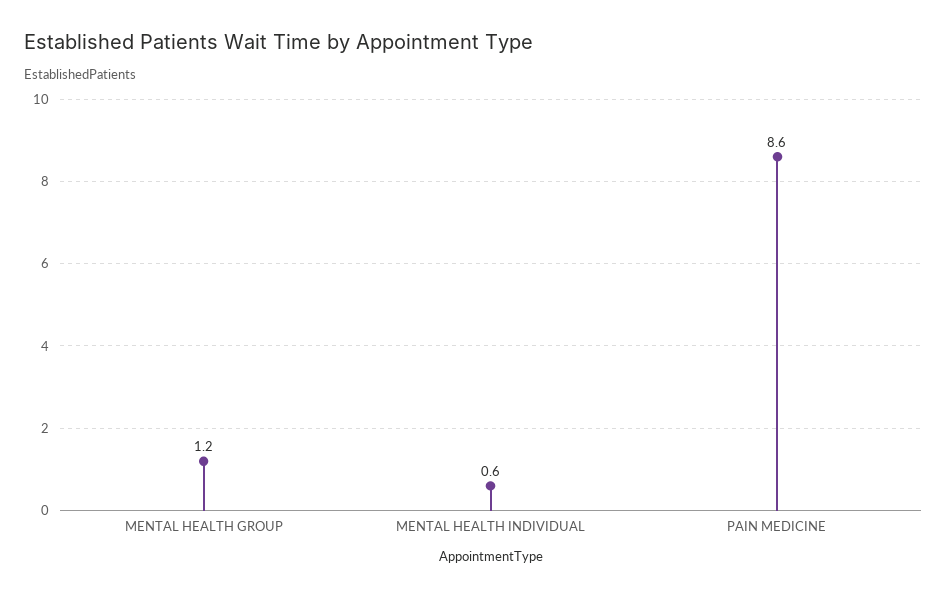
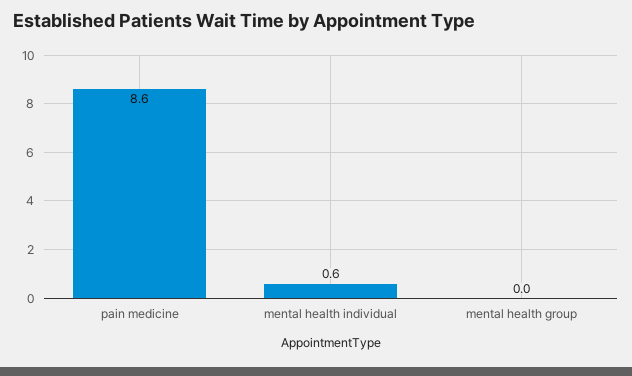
MENTAL HEALTH GROUP: 1.2 -> 0

